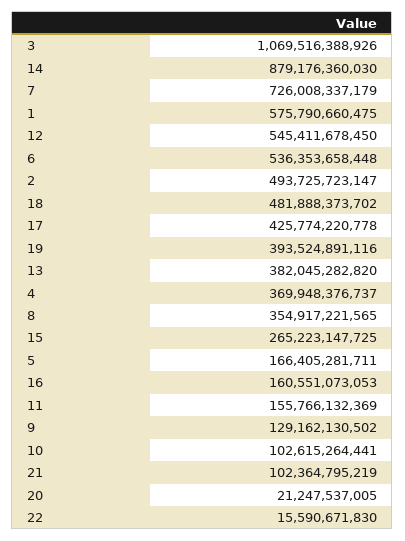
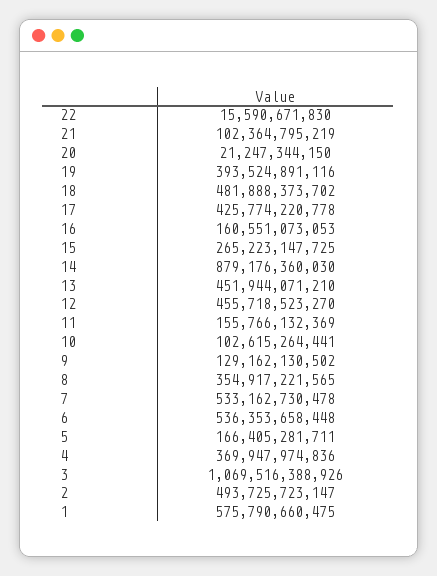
7: 726008337179 -> 533162730478
12: 545411678450 -> 455718523270
13: 382045282820 -> 451944071210
4: 369948376737 -> 369947974836
20: 21247537005 -> 21247344150

